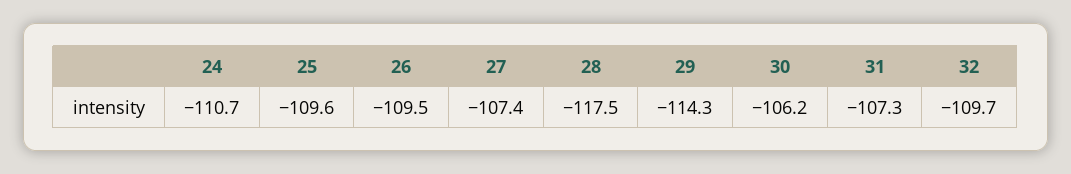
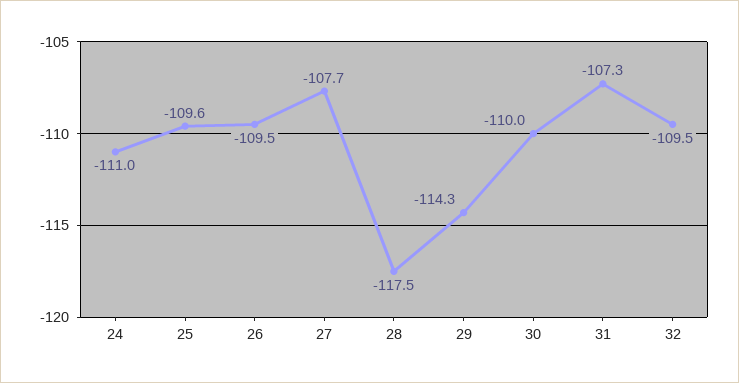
24: -110.7 -> -111
27: -107.4 -> -107.7
30: -106.2 -> -110
32: -109.7 -> -109.5

